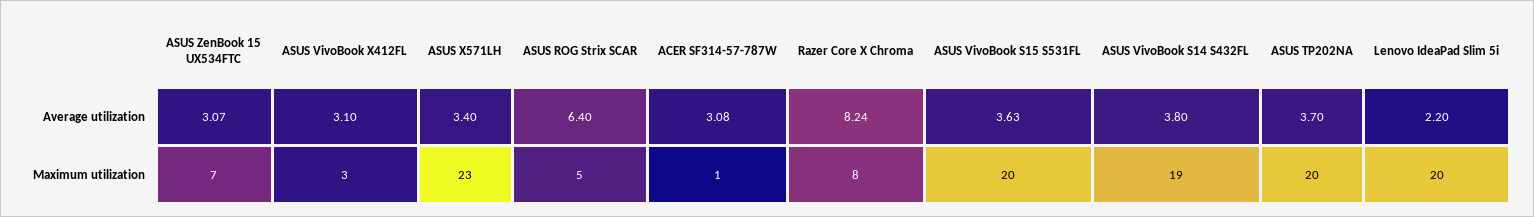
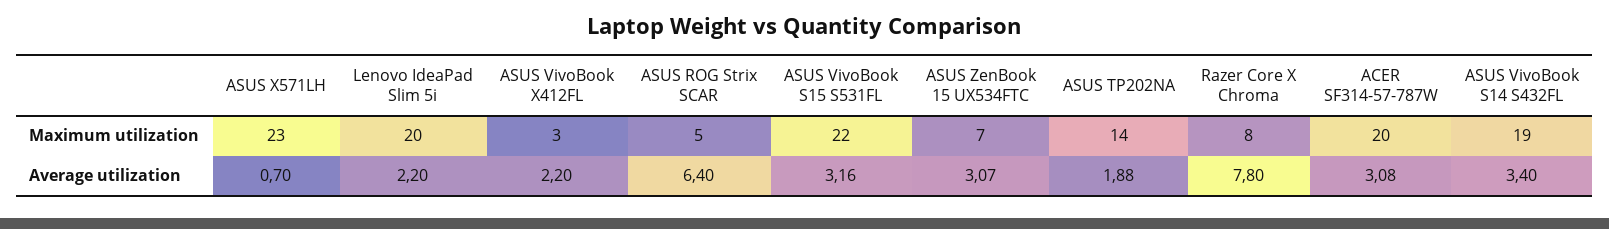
ASUS VivoBook X412FL, Average utilization: 3.1 -> 2.2
ASUS X571LH, Average utilization: 3.4 -> 0.7
Razer Core X Chroma, Average utilization: 8.24 -> 7.8
ASUS VivoBook S15 S531FL, Average utilization: 3.63 -> 3.16
ASUS VivoBook S14 S432FL, Average utilization: 3.8 -> 3.4
ASUS TP202NA, Average utilization: 3.7 -> 1.88
ACER SF314-57-787W, Maximum utilization: 1 -> 20
ASUS VivoBook S15 S531FL, Maximum utilization: 20 -> 22
ASUS TP202NA, Maximum utilization: 20 -> 14

